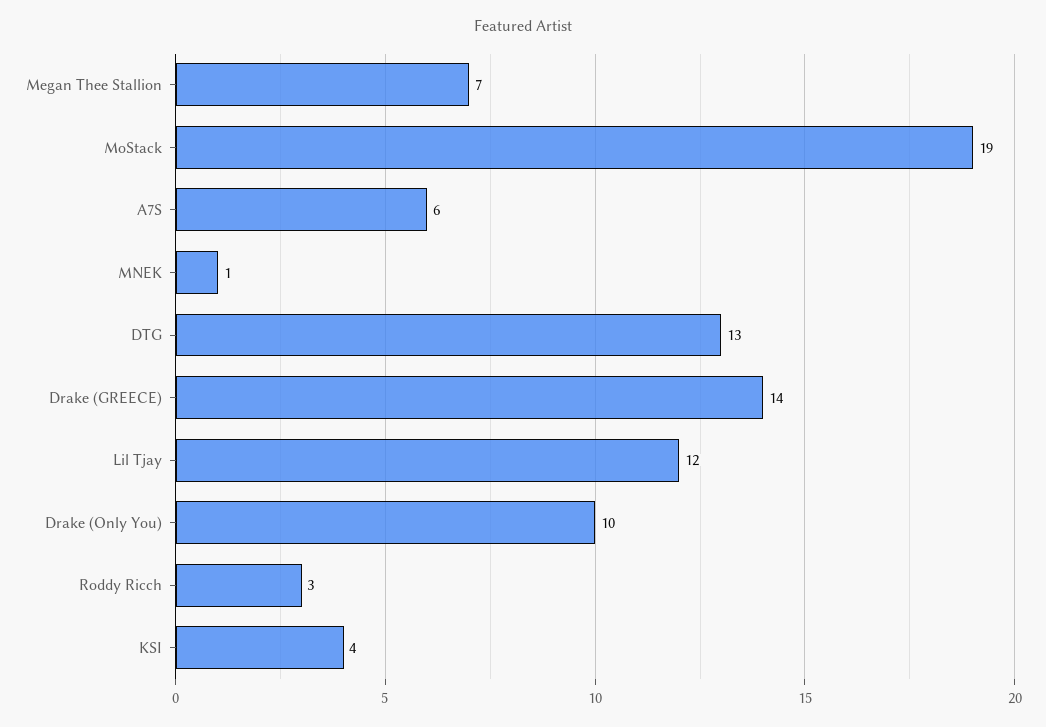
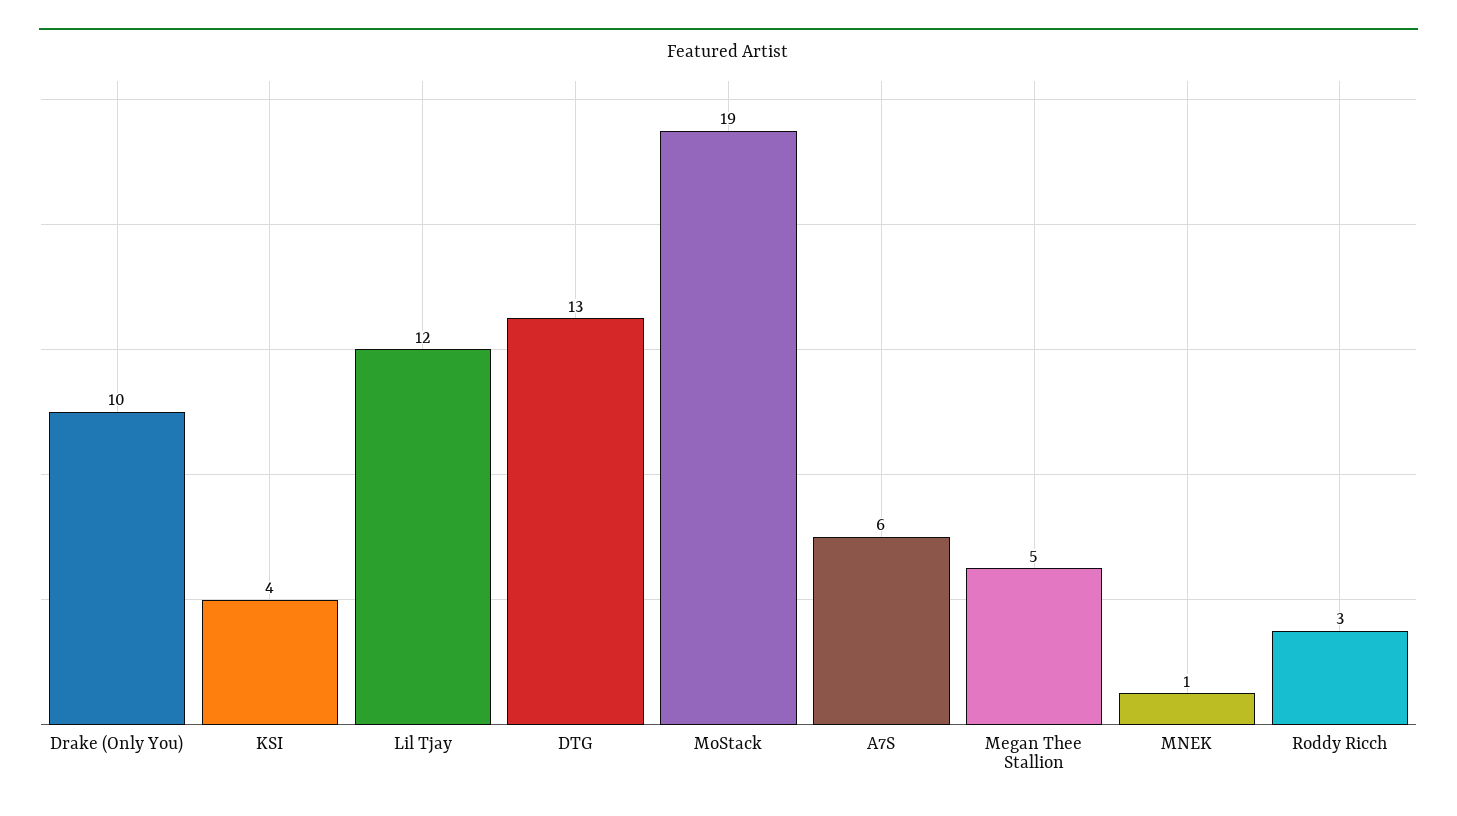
Megan Thee Stallion: 7 -> 5
Drake (GREECE): 14 -> none

